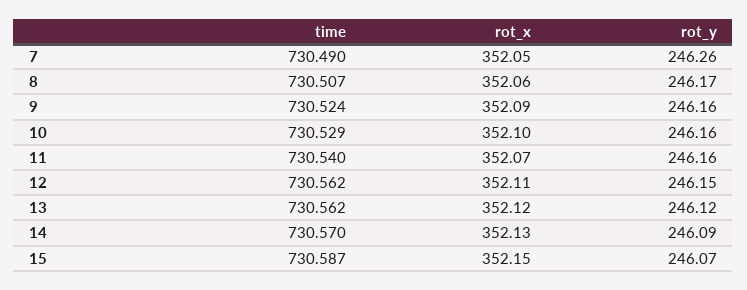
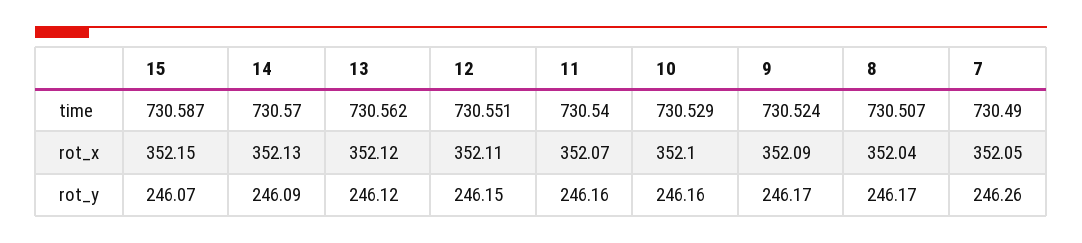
rot_x, 8: 352.06 -> 352.04
rot_y, 9: 246.16 -> 246.17
time, 12: 730.562 -> 730.551

